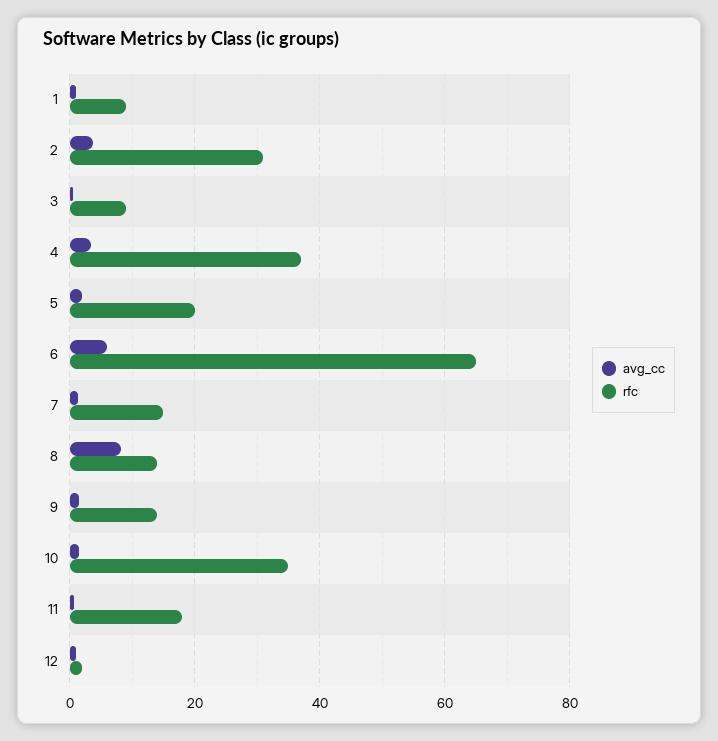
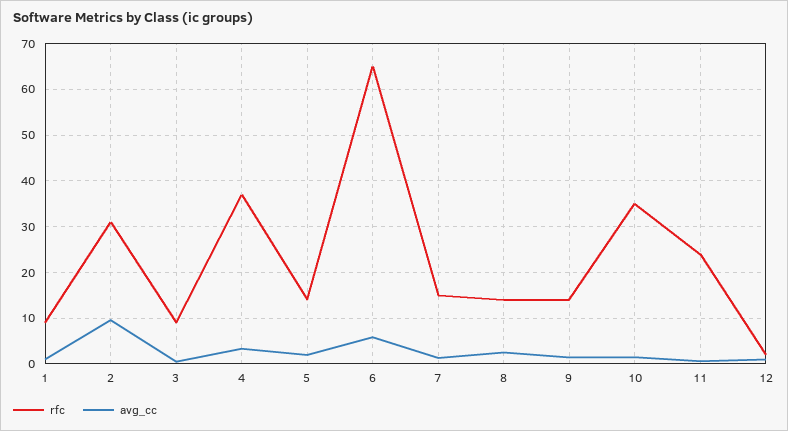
avg_cc, 2: 4 -> 10
rfc, 5: 20 -> 14
avg_cc, 8: 8 -> 2
rfc, 11: 18 -> 24

